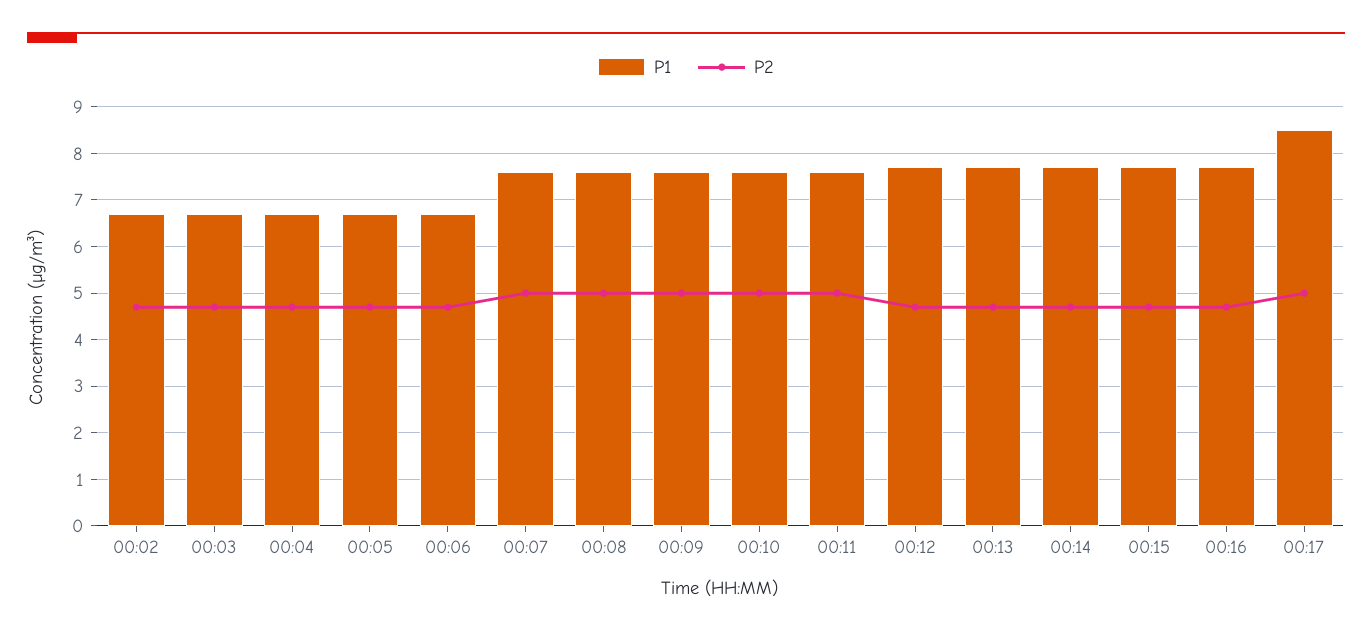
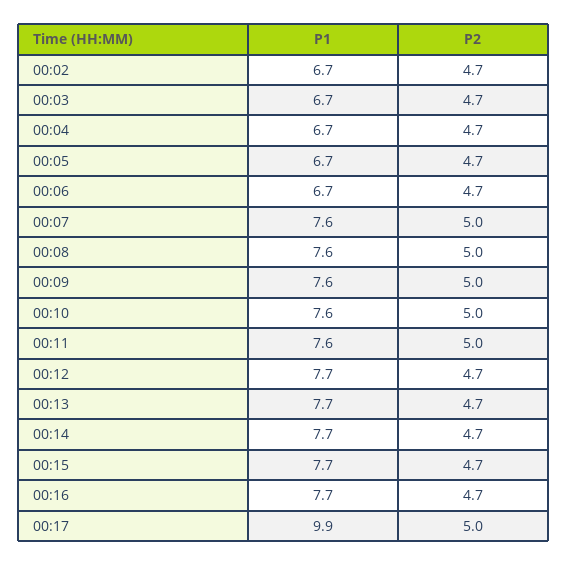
P1, 00:17: 8.5 -> 9.9

